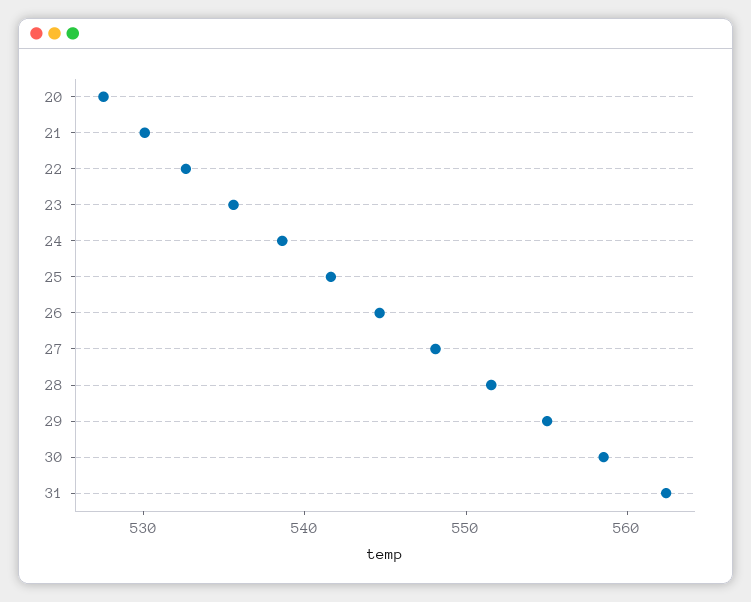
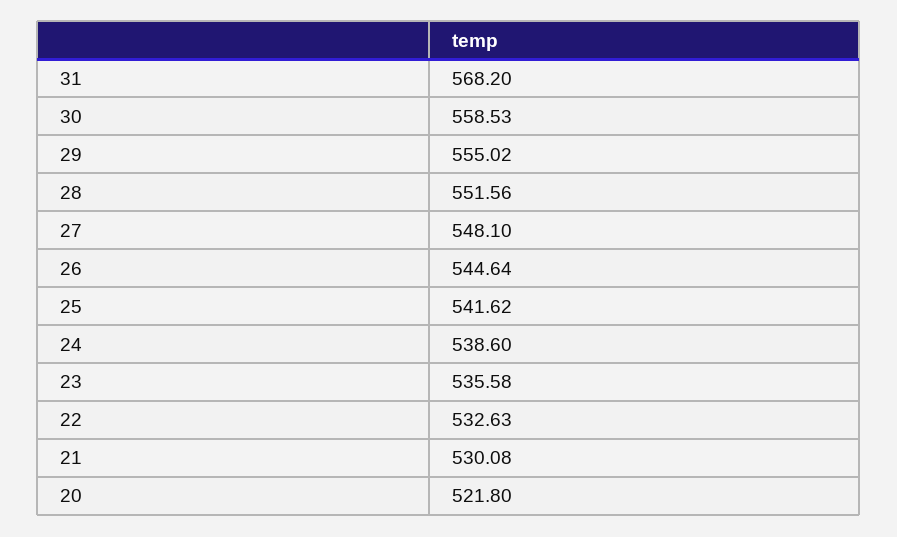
20: 528 -> 521.8
31: 562 -> 568.2

